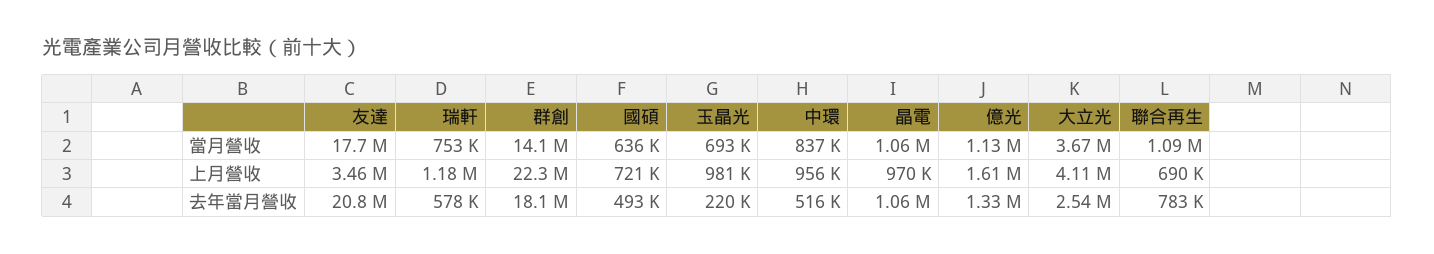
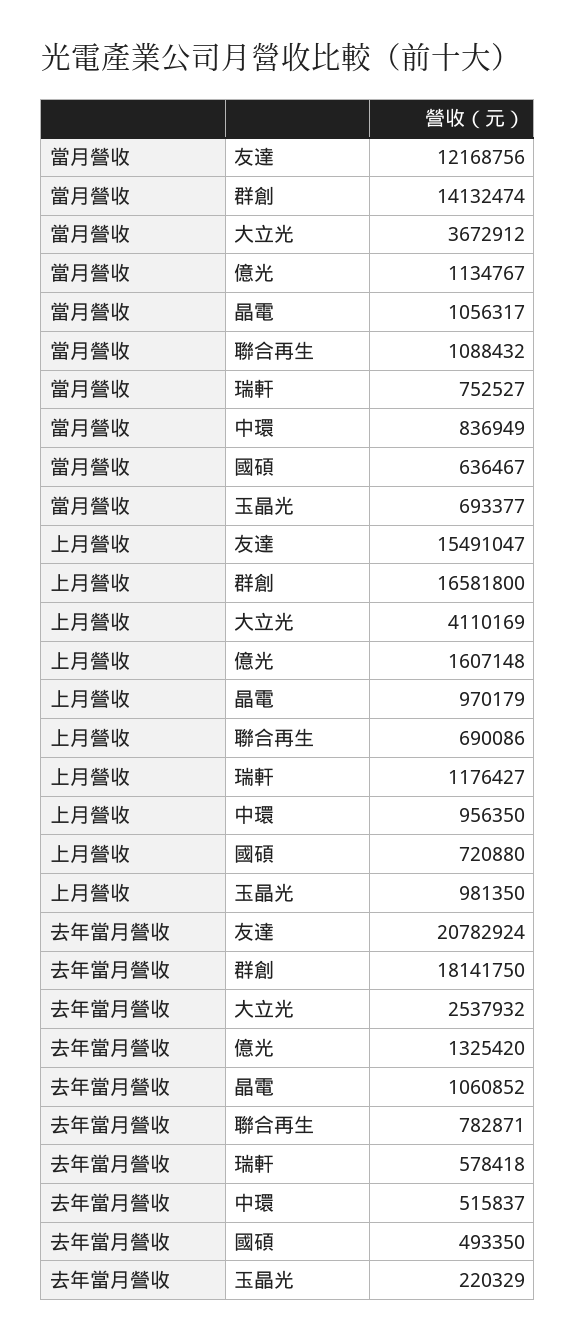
友達, 當月營收: 17700000 -> 12168756
友達, 上月營收: 3460000 -> 15491047
群創, 上月營收: 22300000 -> 16581800

